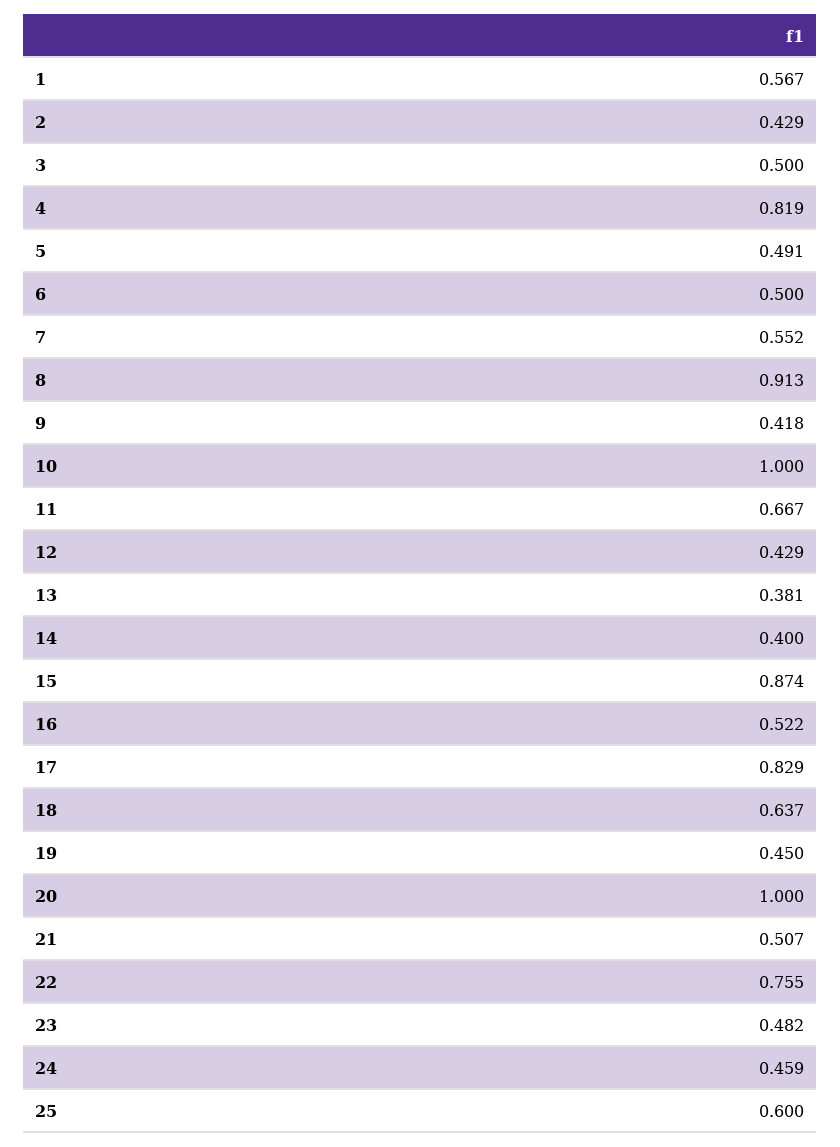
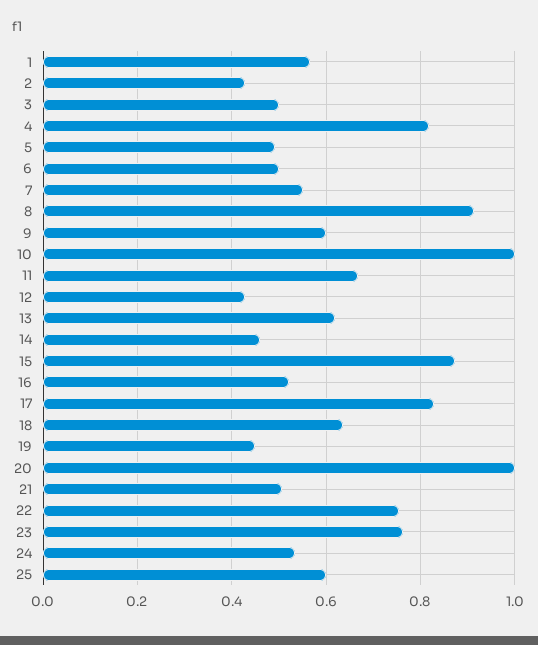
9: 0.418 -> 0.6
13: 0.381 -> 0.62
14: 0.4 -> 0.46
23: 0.482 -> 0.76
24: 0.459 -> 0.54

